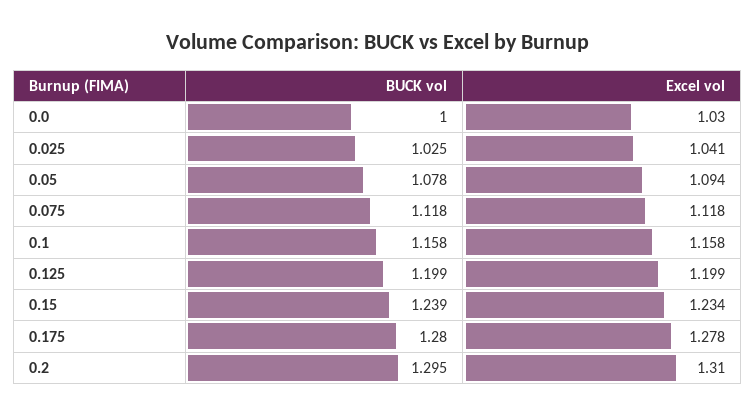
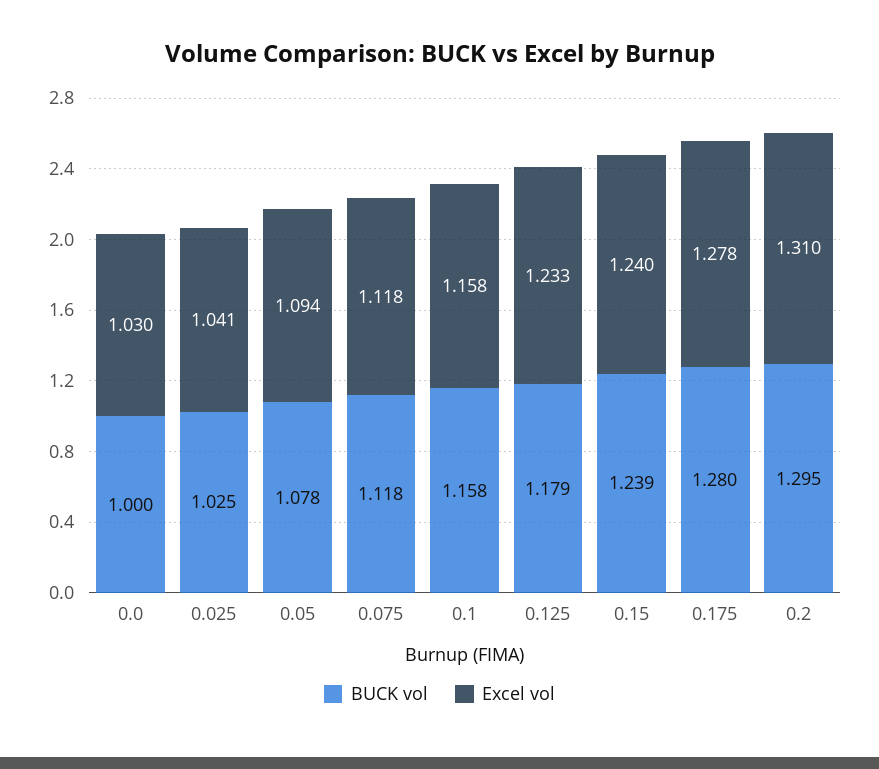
BUCK vol, 0.125: 1.199 -> 1.179
Excel vol, 0.125: 1.199 -> 1.233
Excel vol, 0.15: 1.234 -> 1.24

